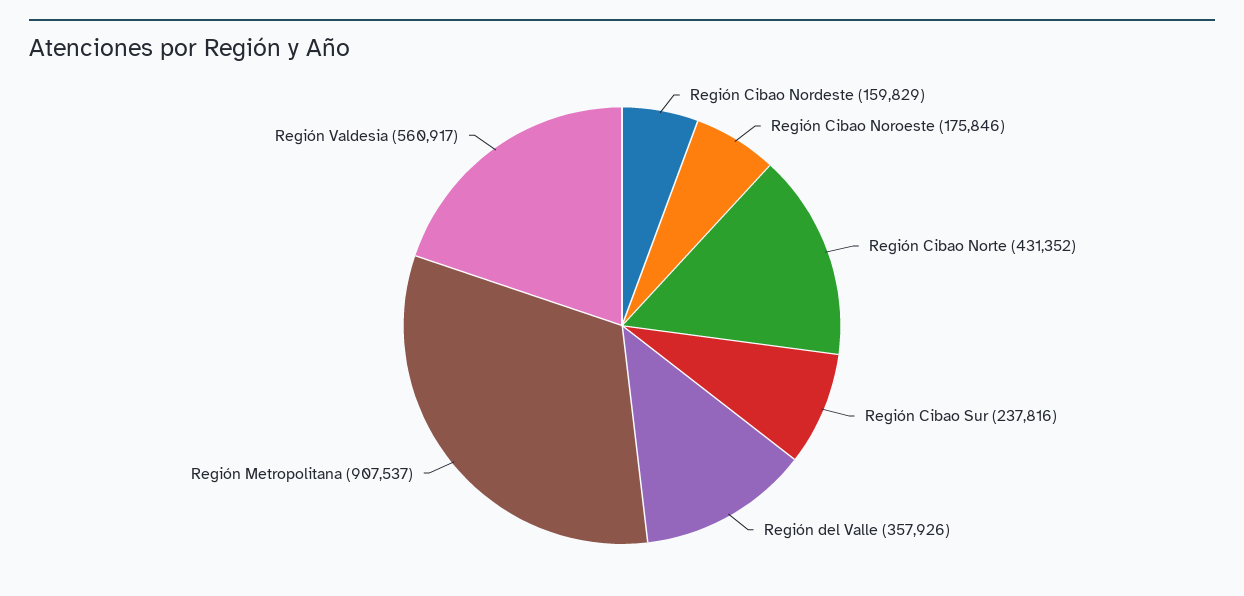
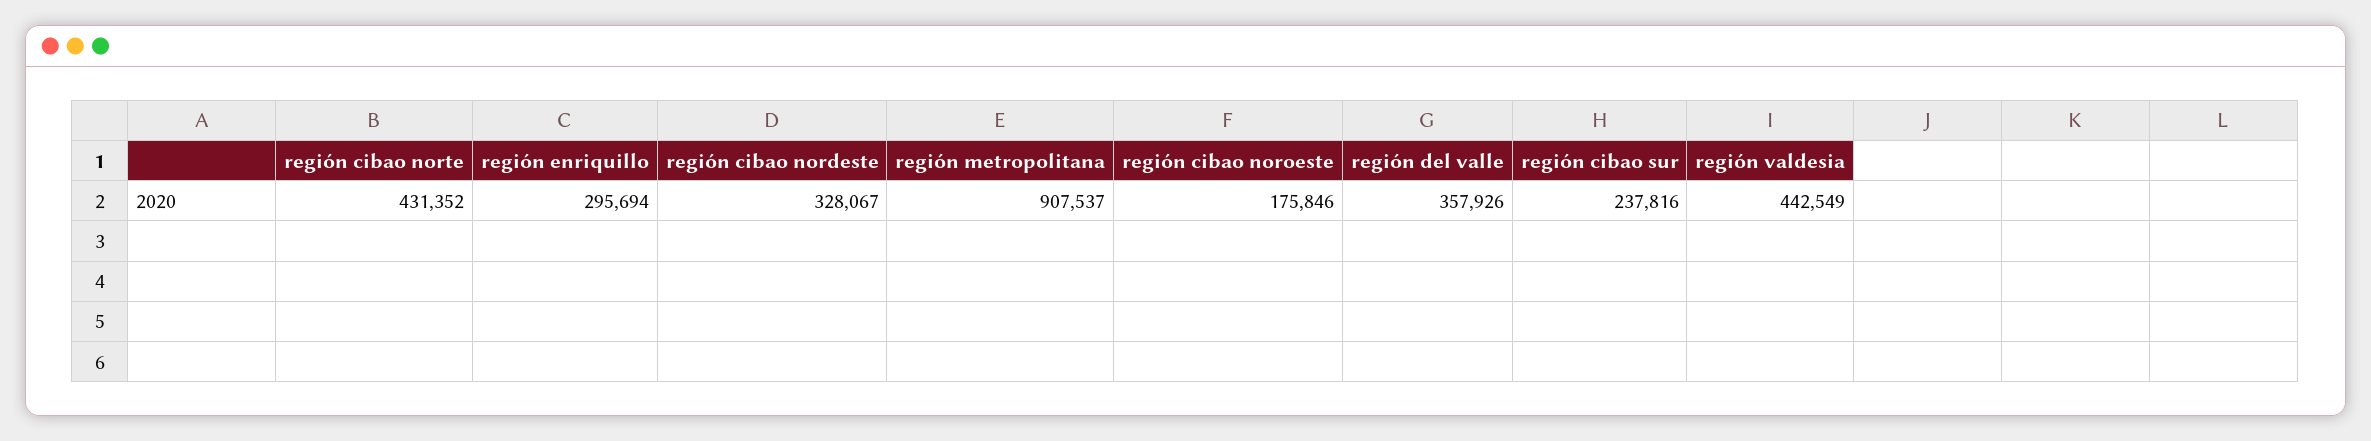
Región Cibao Nordeste: 159829 -> 328067
Región Valdesia: 560917 -> 442549
región enriquillo: none -> 295694

